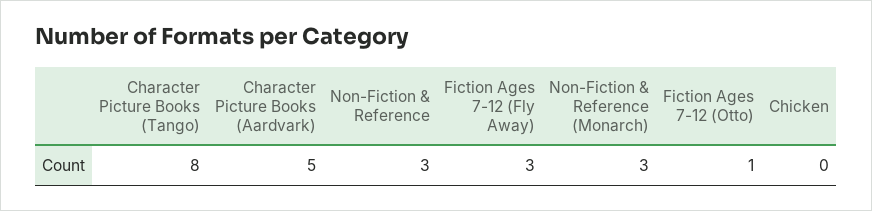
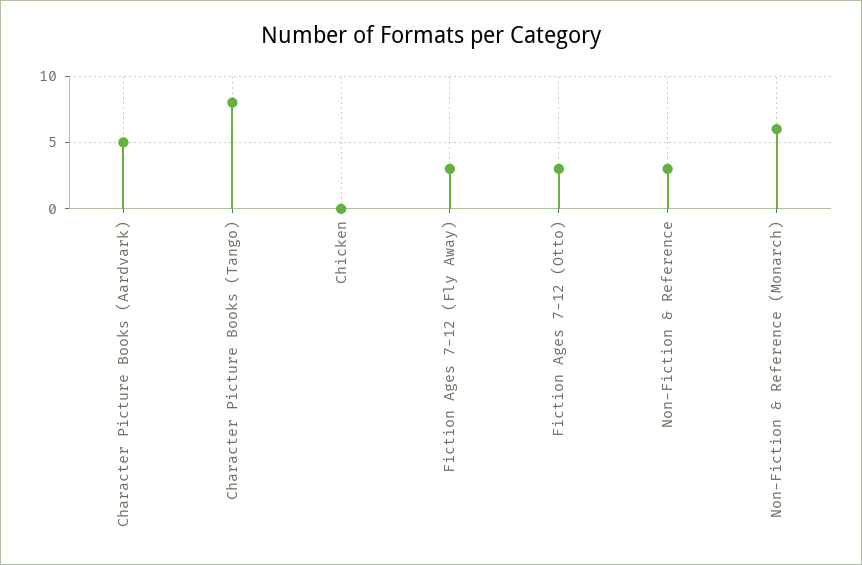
Non-Fiction & Reference (Monarch): 3 -> 6
Fiction Ages 7-12 (Otto): 1 -> 3

